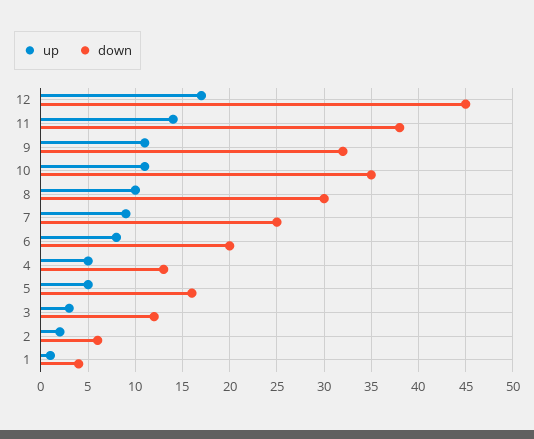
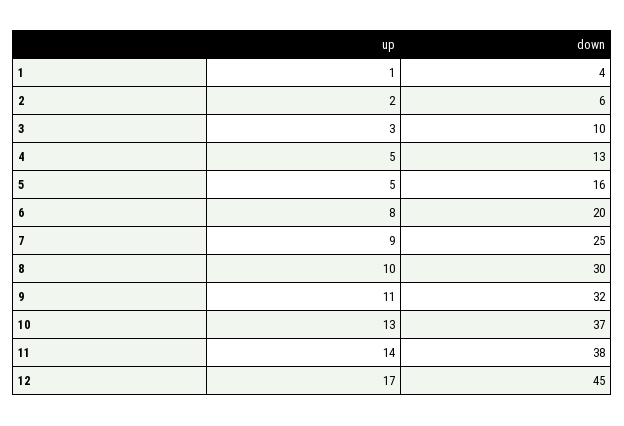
up, 10: 11 -> 13
down, 10: 35 -> 37
down, 3: 12 -> 10

